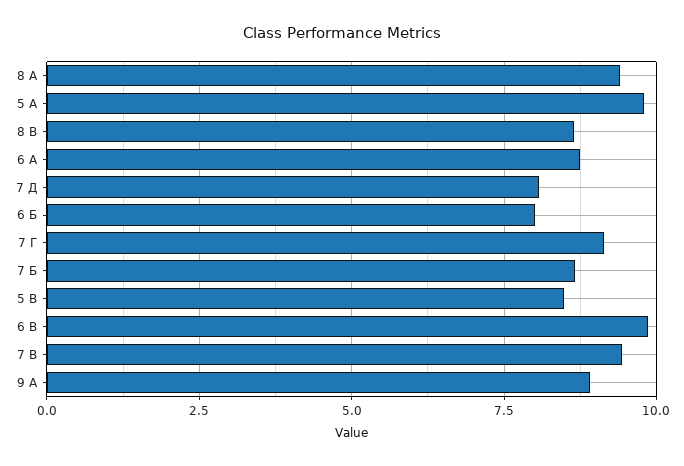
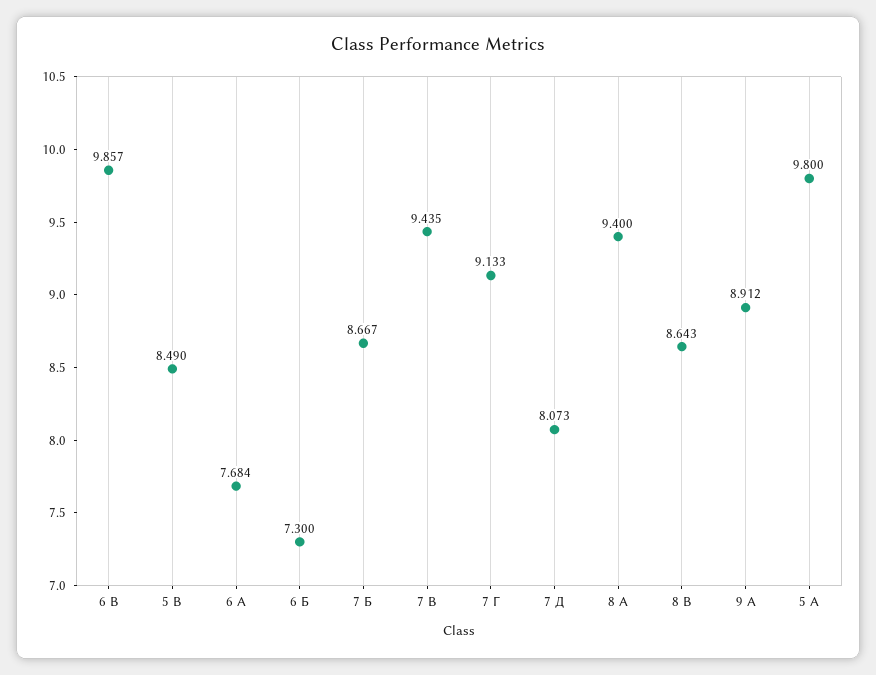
6 А: 8.75 -> 7.684
6 Б: 8 -> 7.3

